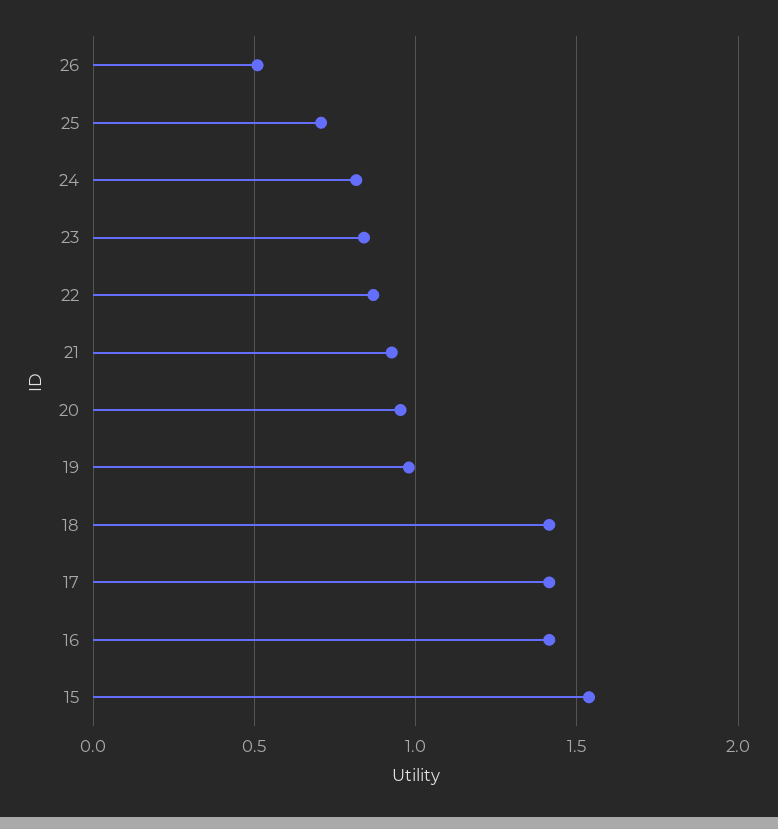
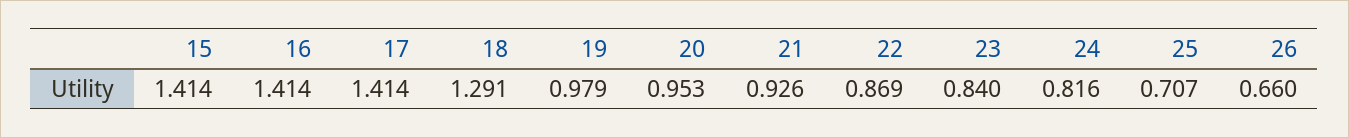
26: 0.5 -> 0.66
18: 1.4 -> 1.291
15: 1.55 -> 1.414

